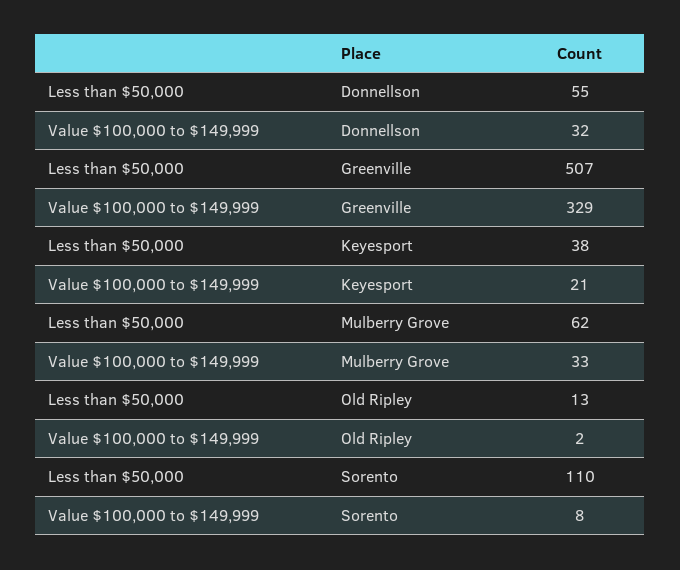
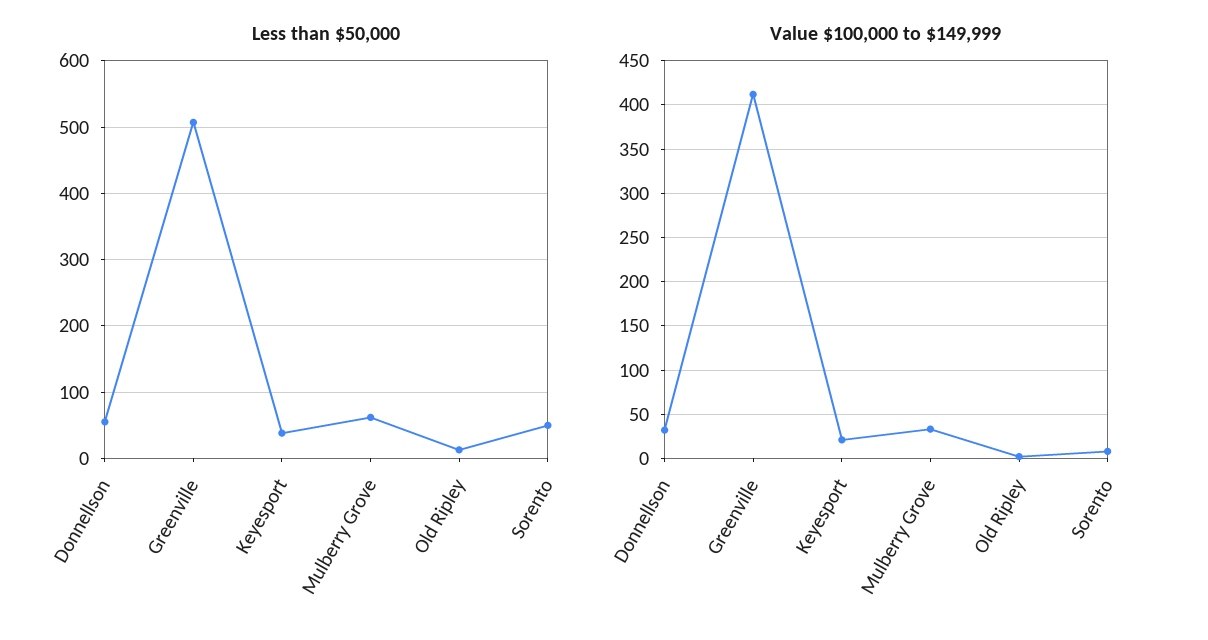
Value $100,000 to $149,999, Greenville: 329 -> 410
Less than $50,000, Sorento: 110 -> 50

